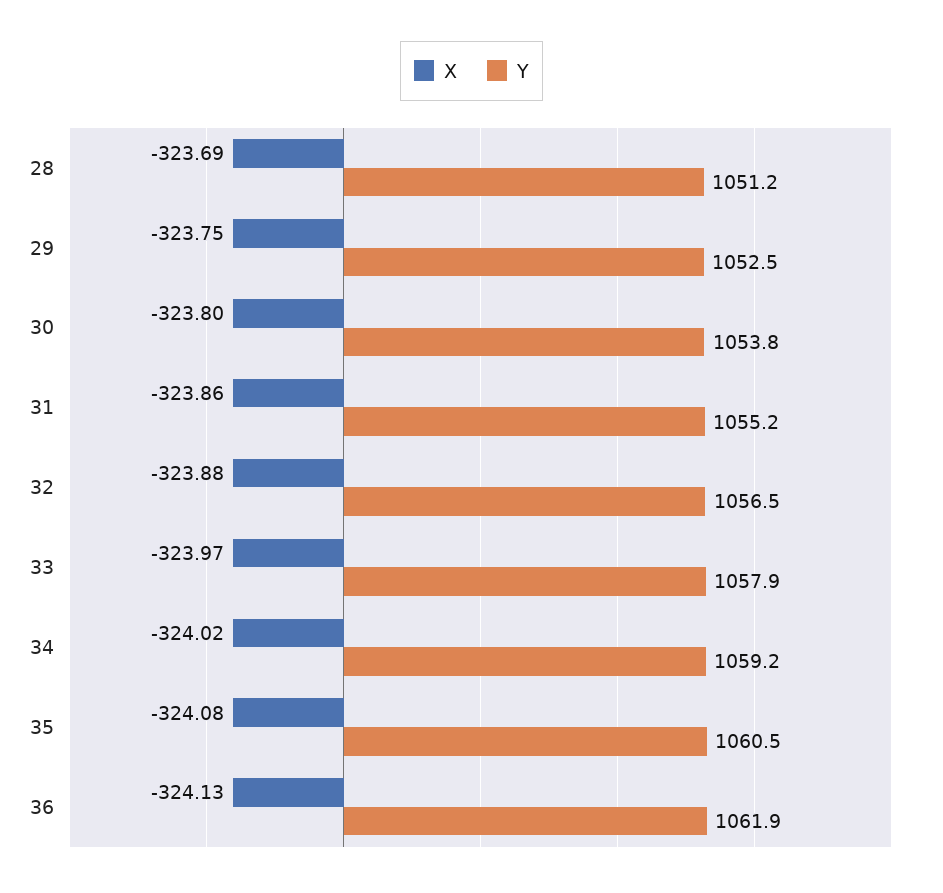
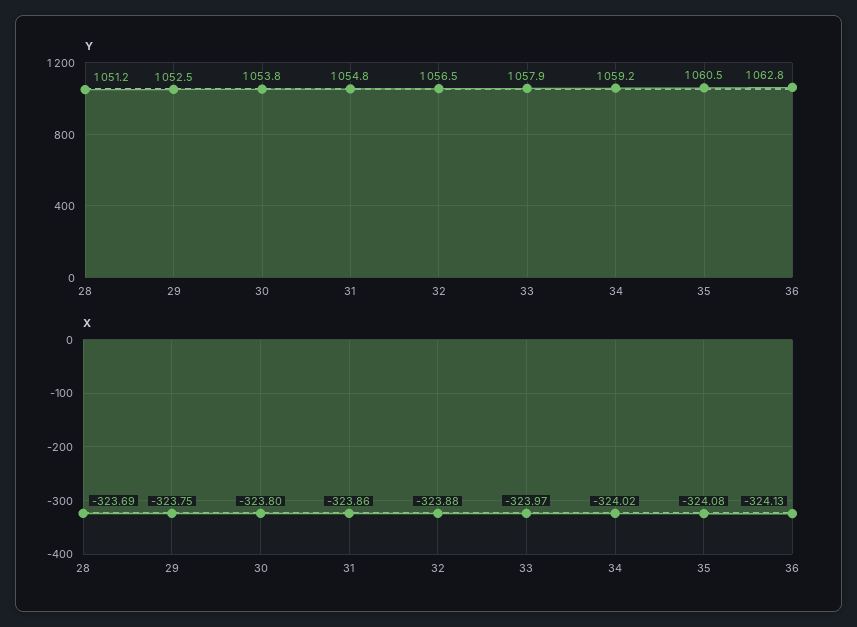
Y, 31: 1055.2 -> 1054.8
Y, 36: 1061.9 -> 1062.8

